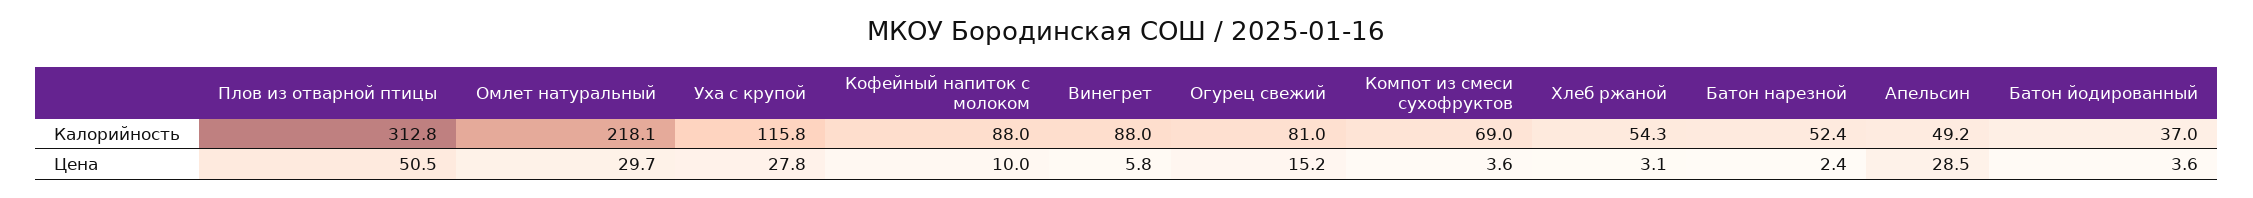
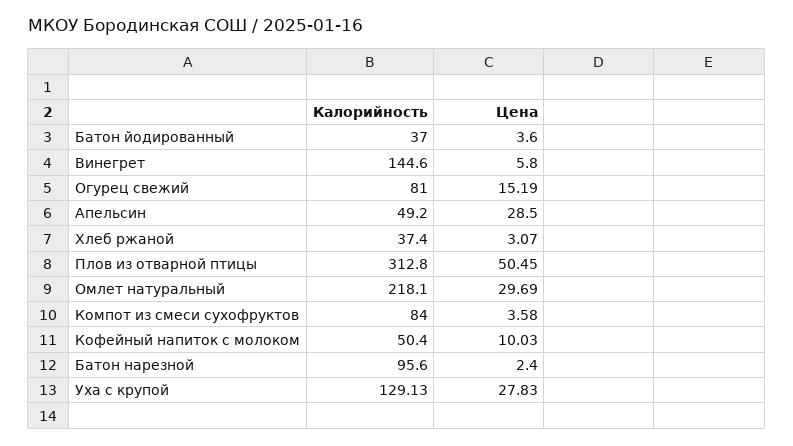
Уха с крупой, Калорийность: 115.8 -> 129.13
Кофейный напиток с молоком, Калорийность: 88 -> 50.4
Винегрет, Калорийность: 88 -> 144.6
Компот из смеси сухофруктов, Калорийность: 69 -> 84
Хлеб ржаной, Калорийность: 54.3 -> 37.4
Батон нарезной, Калорийность: 52.4 -> 95.6

